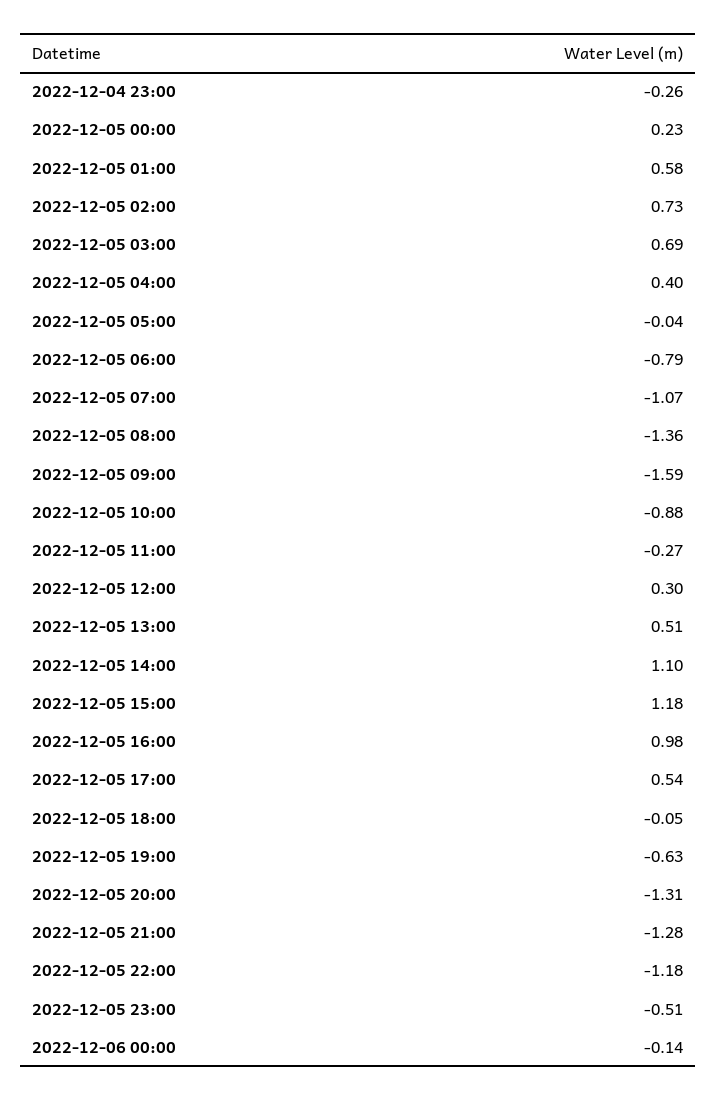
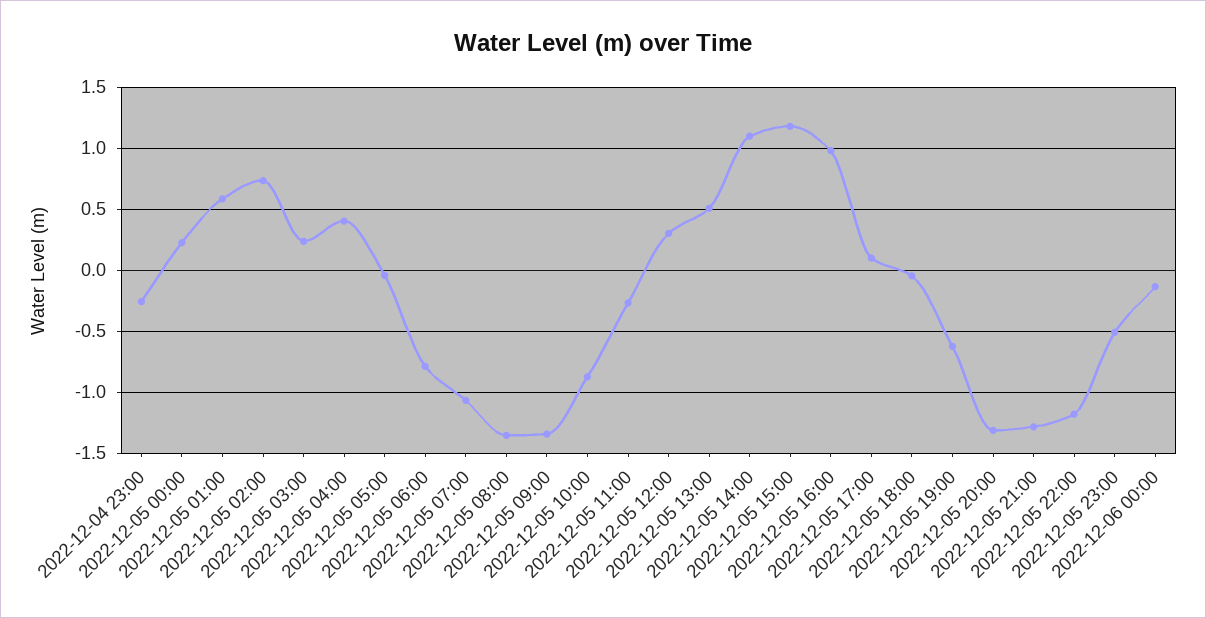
2022-12-05 03:00: 0.69 -> 0.25
2022-12-05 09:00: -1.59 -> -1.35
2022-12-05 17:00: 0.54 -> 0.1

